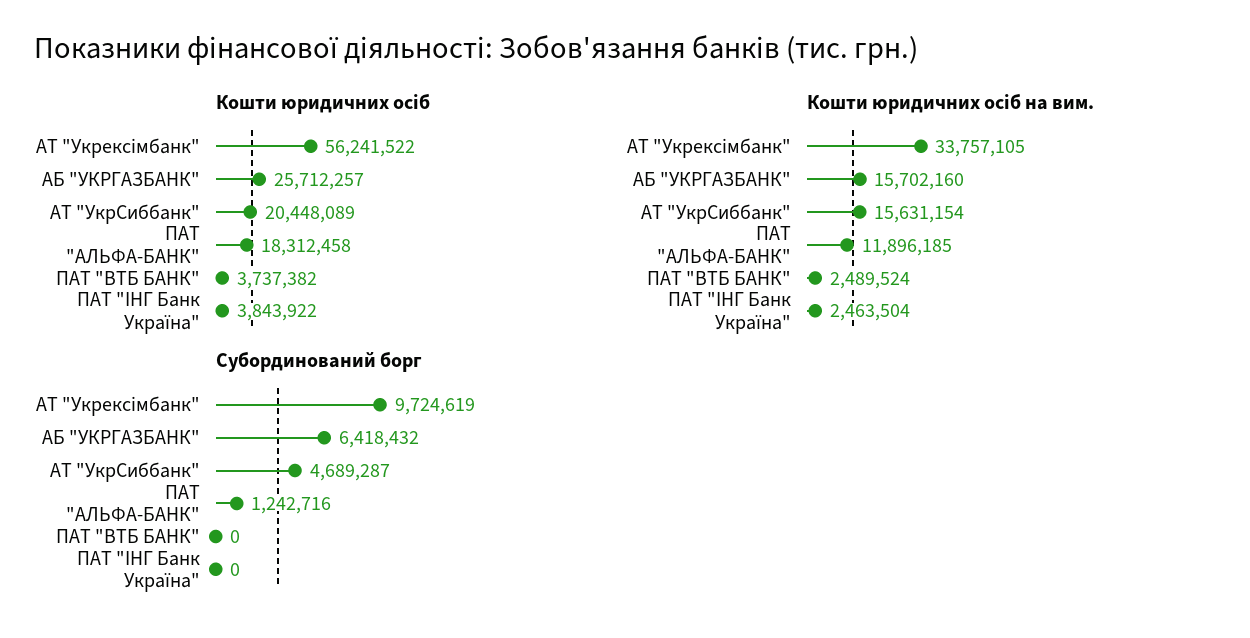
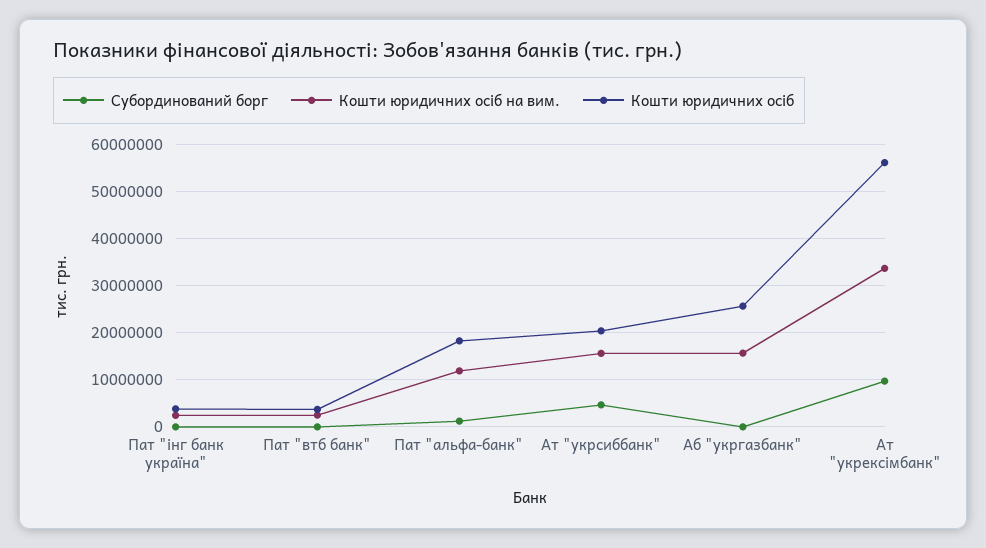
Субординований борг, АБ "УКРГАЗБАНК": 6418432 -> 0

